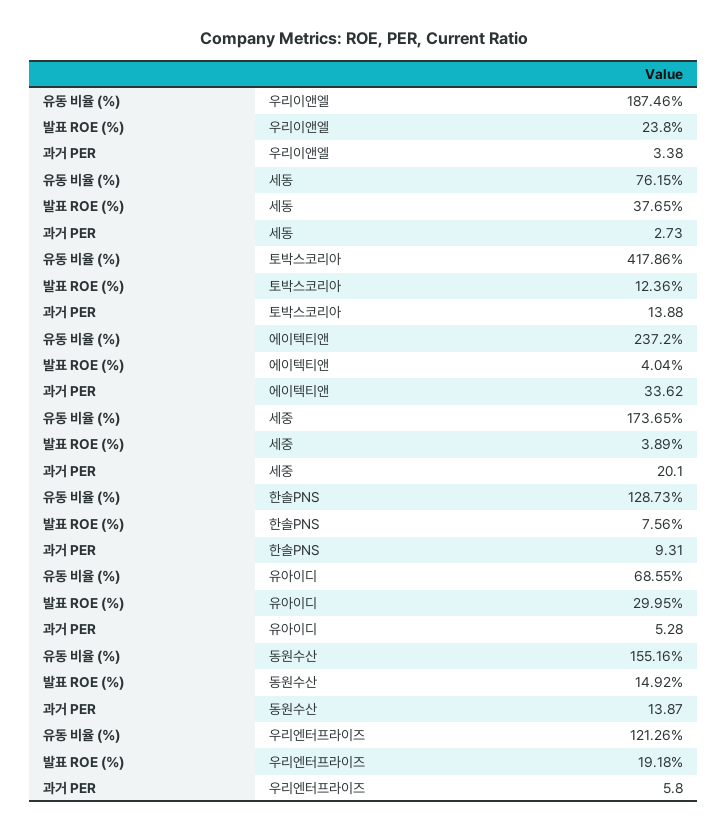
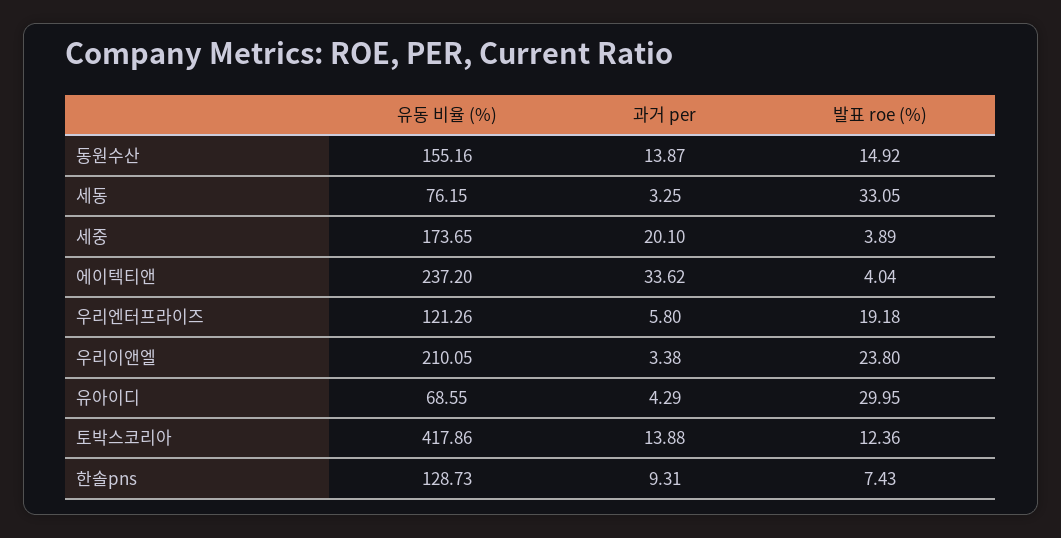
유동 비율 (%), 우리이앤엘: 187.46 -> 210.05
발표 ROE (%), 세동: 37.65 -> 33.05
과거 PER, 세동: 2.73 -> 3.25
발표 ROE (%), 한솔PNS: 7.56 -> 7.43
과거 PER, 유아이디: 5.28 -> 4.29

